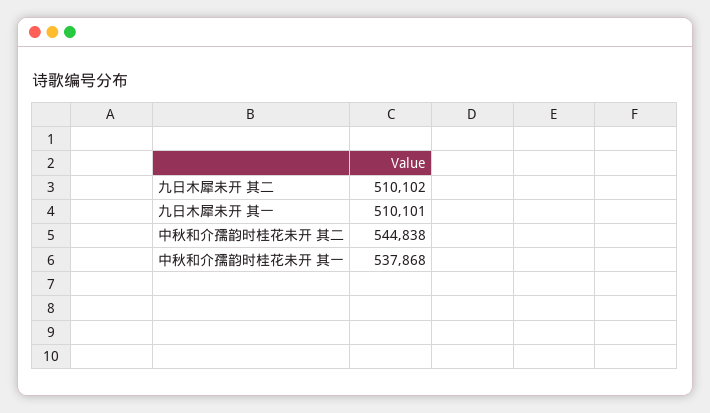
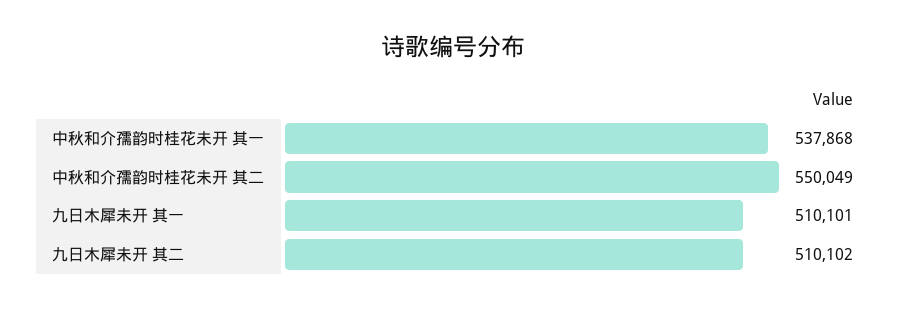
中秋和介孺韵时桂花未开 其二: 544838 -> 550049

